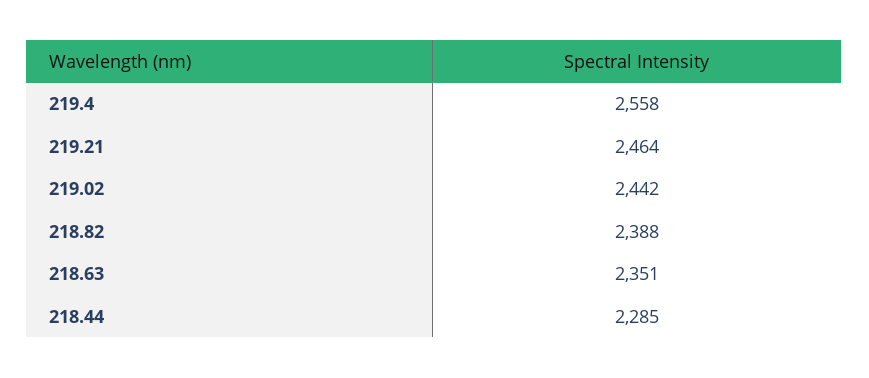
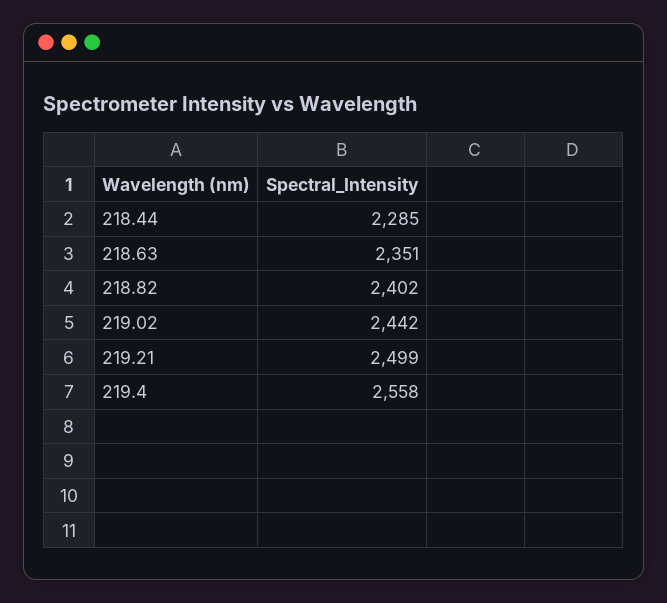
219.21: 2464 -> 2499
218.82: 2388 -> 2402

